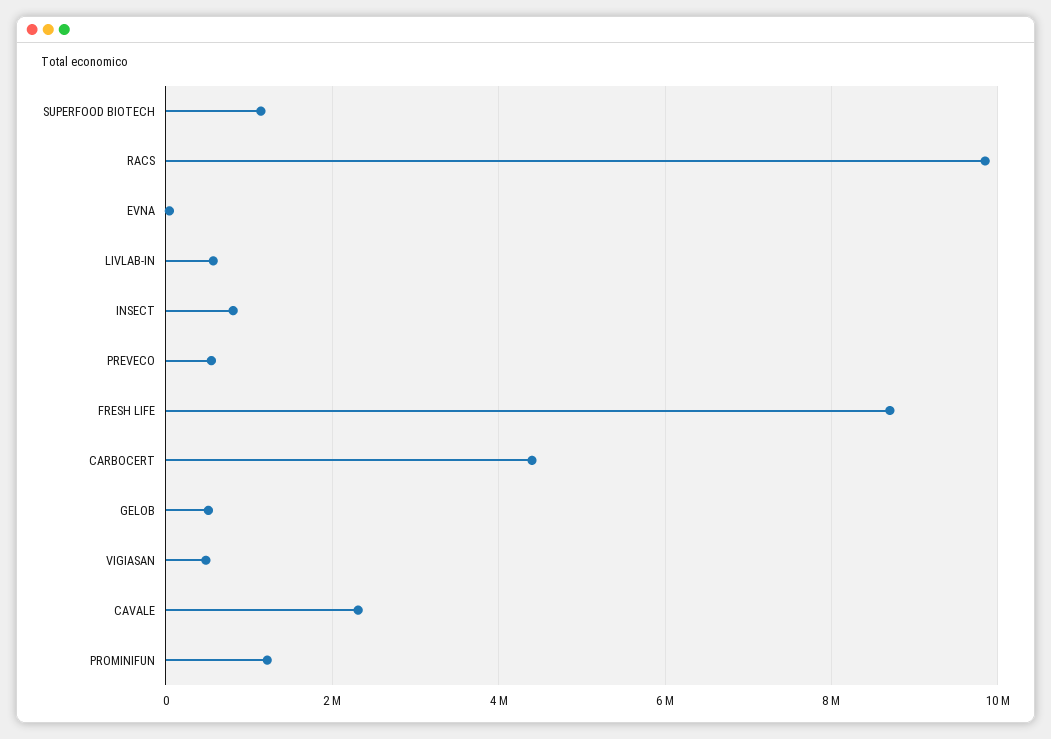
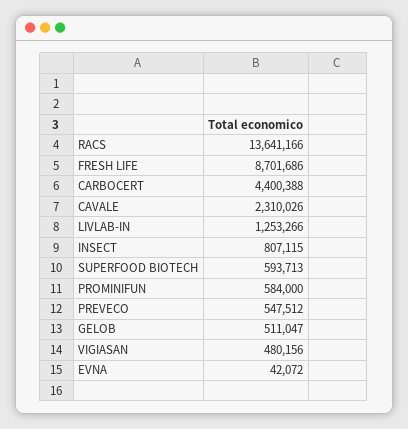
SUPERFOOD BIOTECH: 1200000 -> 593713
RACS: 9800000 -> 13641166
LIVLAB-IN: 600000 -> 1253266
PROMINIFUN: 1200000 -> 584000

